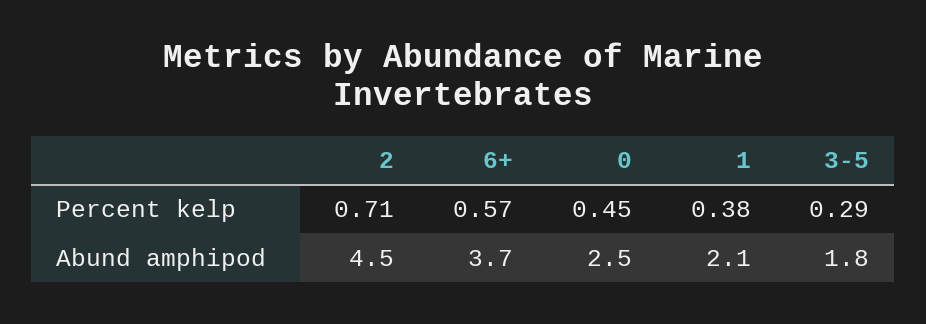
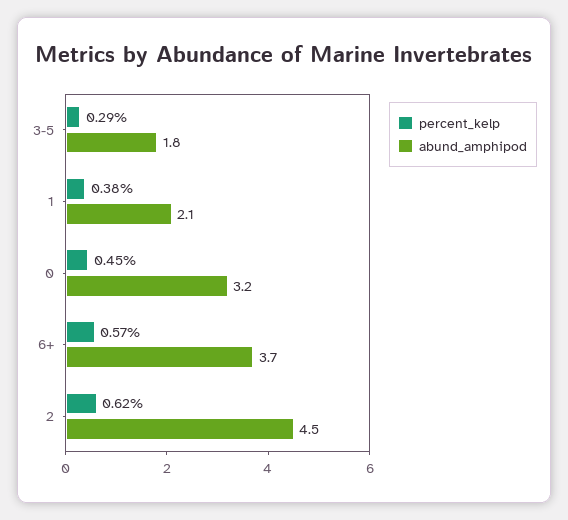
Percent kelp, 2: 0.71 -> 0.62
Abund amphipod, 0: 2.5 -> 3.2

